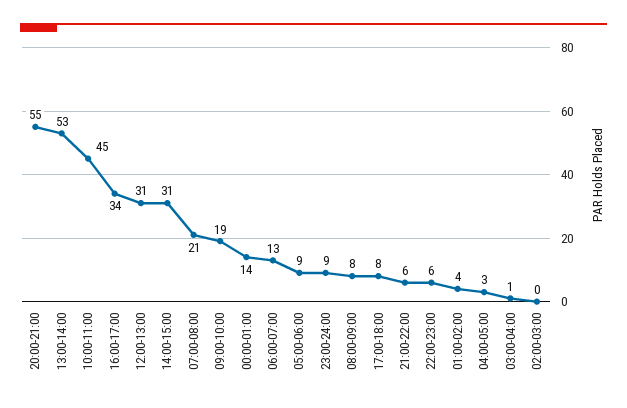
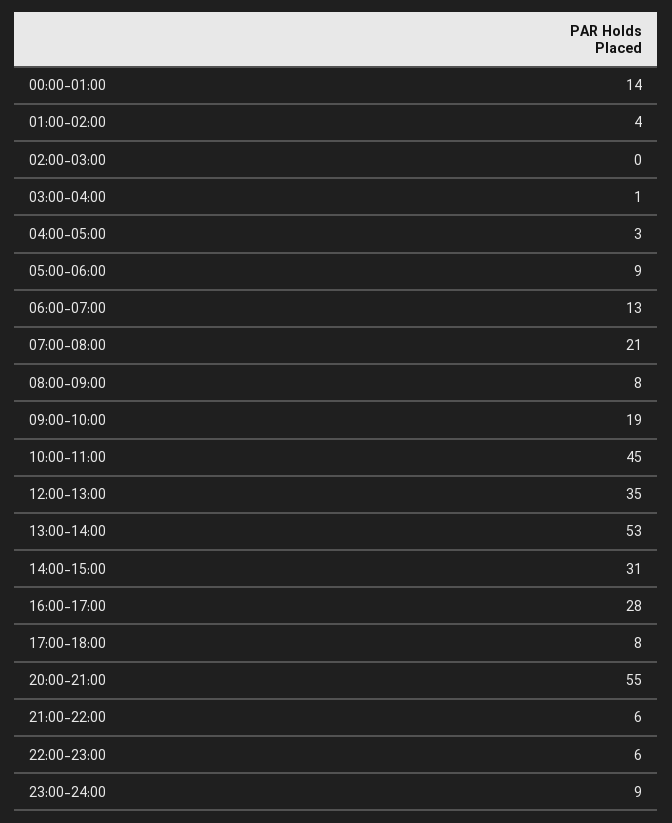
16:00-17:00: 34 -> 28
12:00-13:00: 31 -> 35

